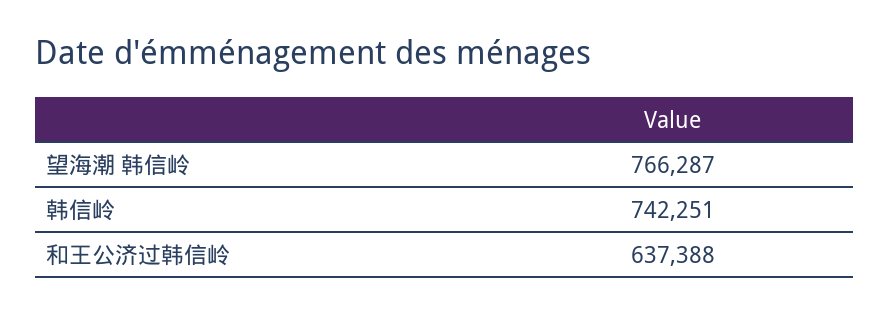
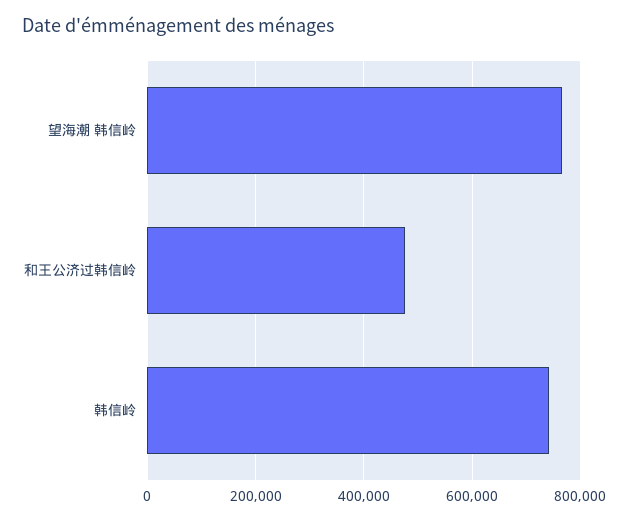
和王公济过韩信岭: 637388 -> 480000

